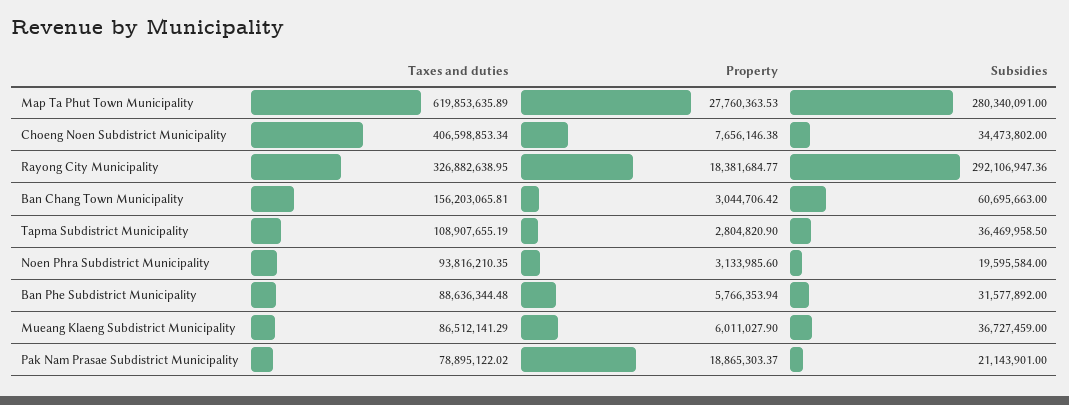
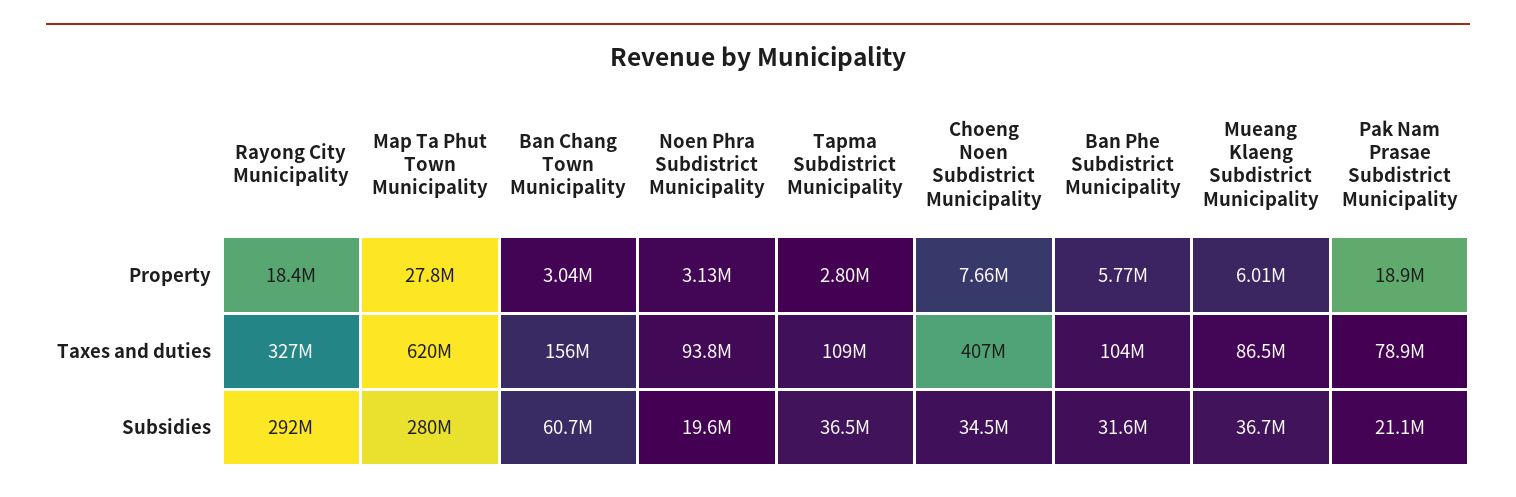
Taxes and duties, Ban Phe Subdistrict Municipality: 88636344.48 -> 104000000

